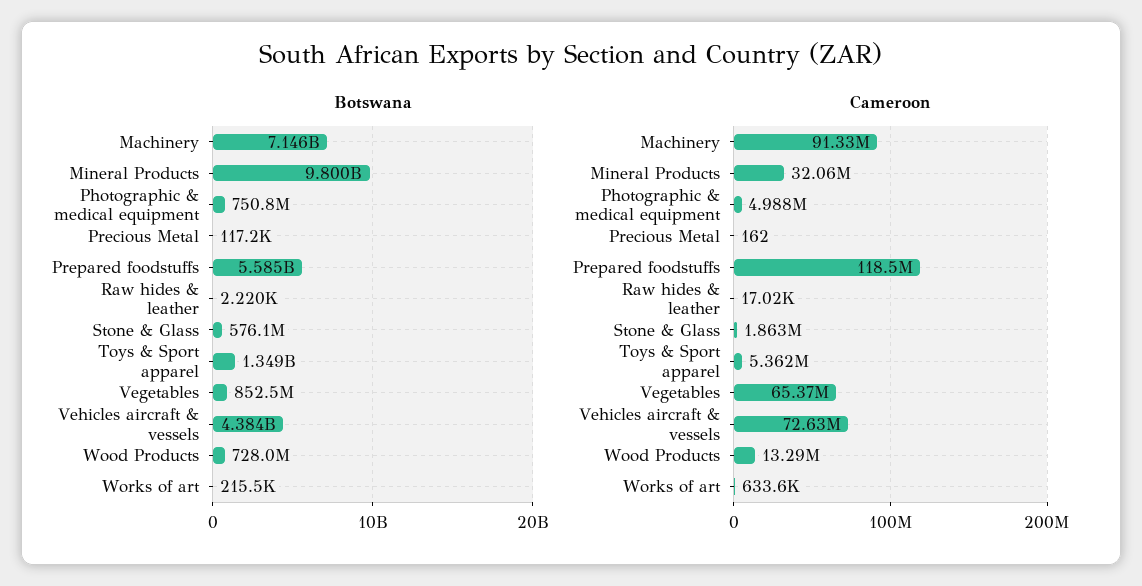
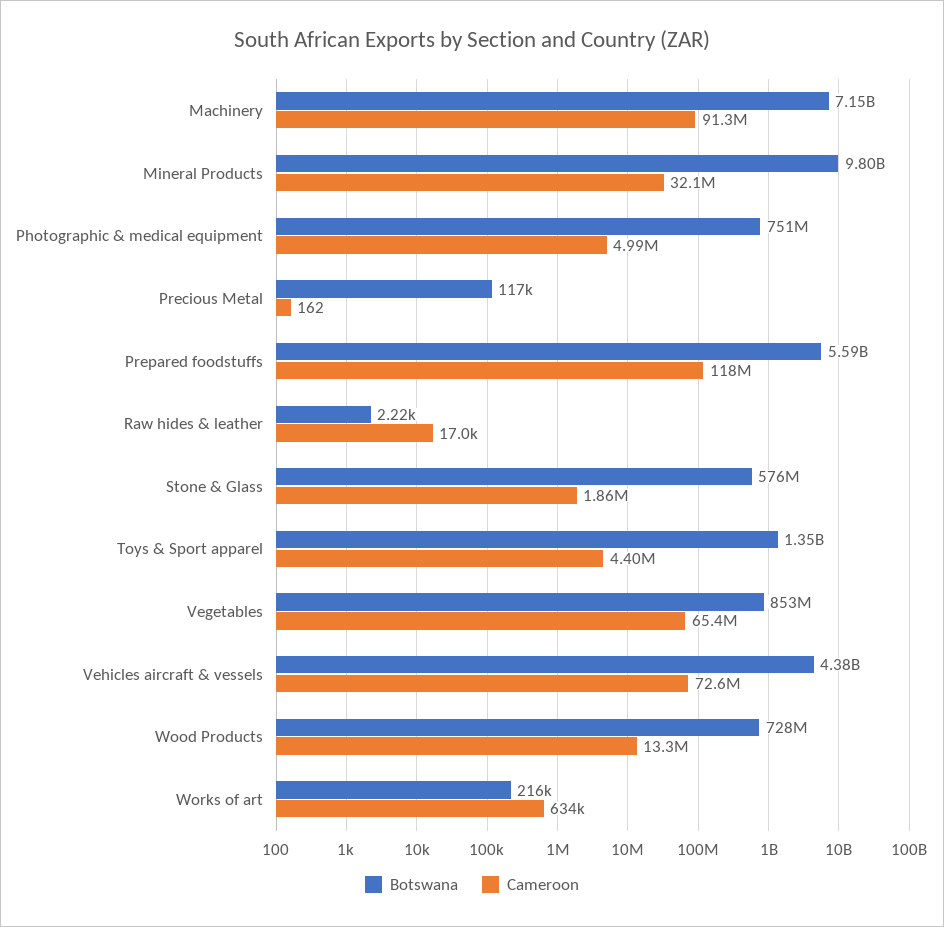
Cameroon, Toys & Sport apparel: 5362000 -> 4400000

